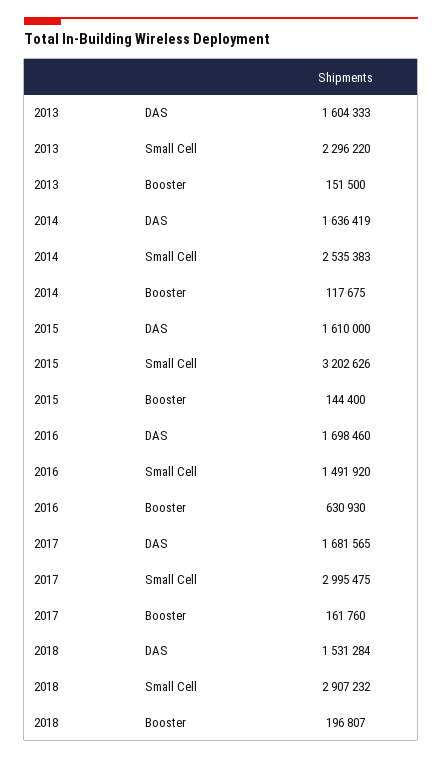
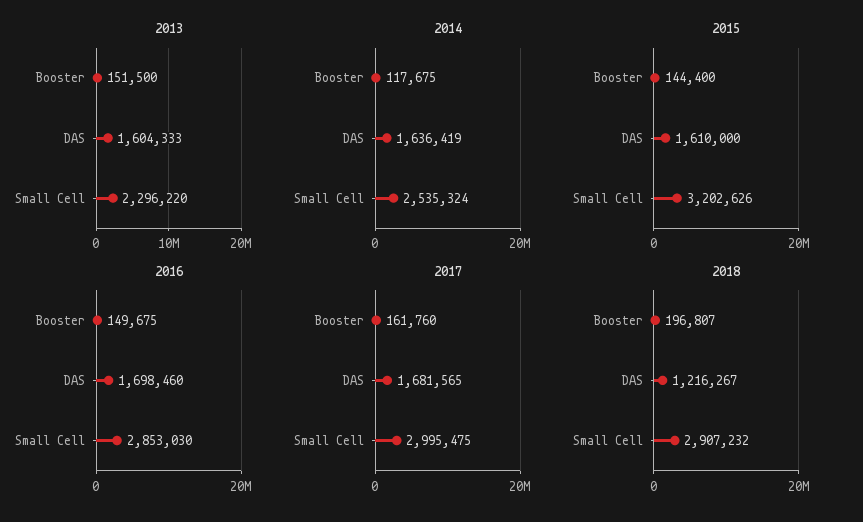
2014, Small Cell: 2535383 -> 2535324
2016, Small Cell: 1491920 -> 2853030
2016, Booster: 630930 -> 149675
2018, DAS: 1531284 -> 1216267

